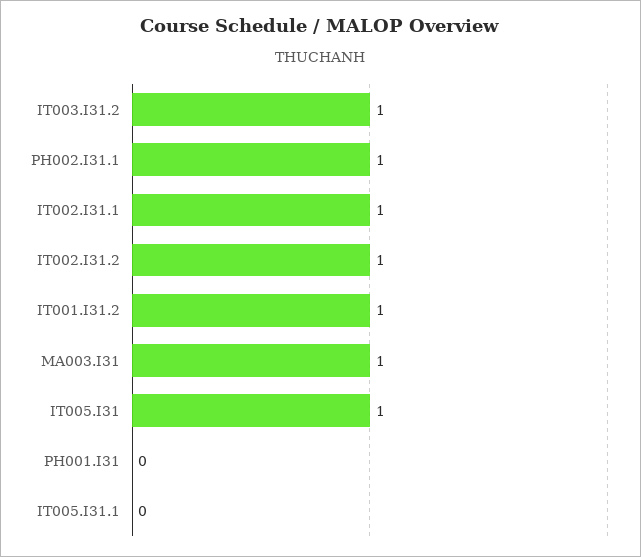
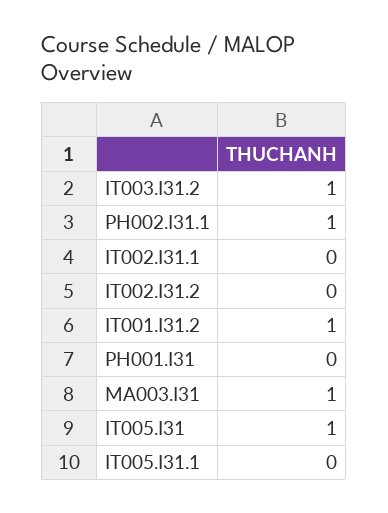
IT002.I31.1: 1 -> 0
IT002.I31.2: 1 -> 0

